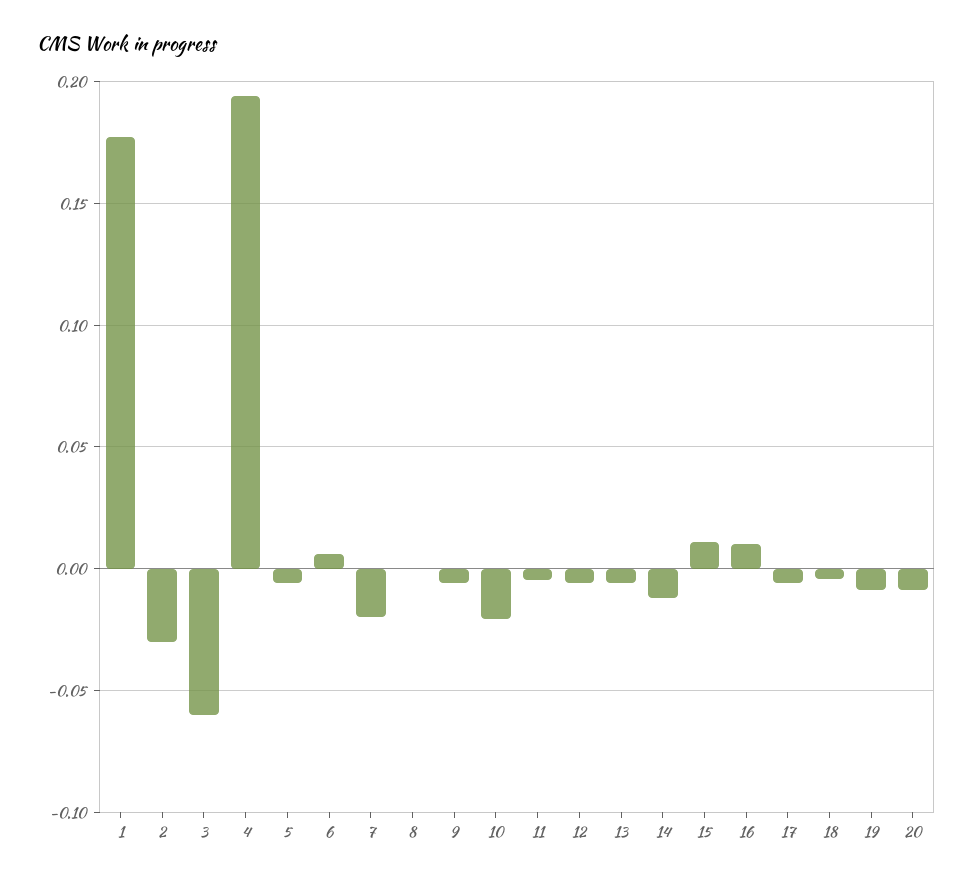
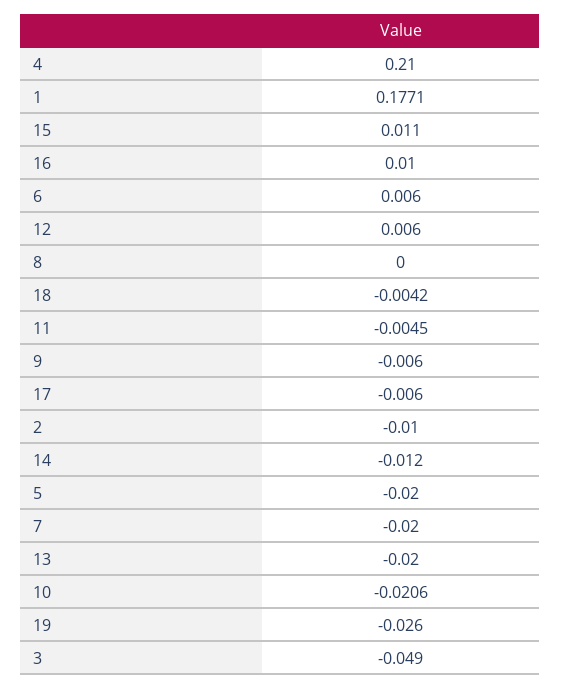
2: -0.03 -> -0.01
3: -0.06 -> -0.049
4: 0.195 -> 0.21
5: -0.005 -> -0.02
12: -0.005 -> 0.006
13: -0.005 -> -0.02
19: -0.01 -> -0.026
20: -0.01 -> none

